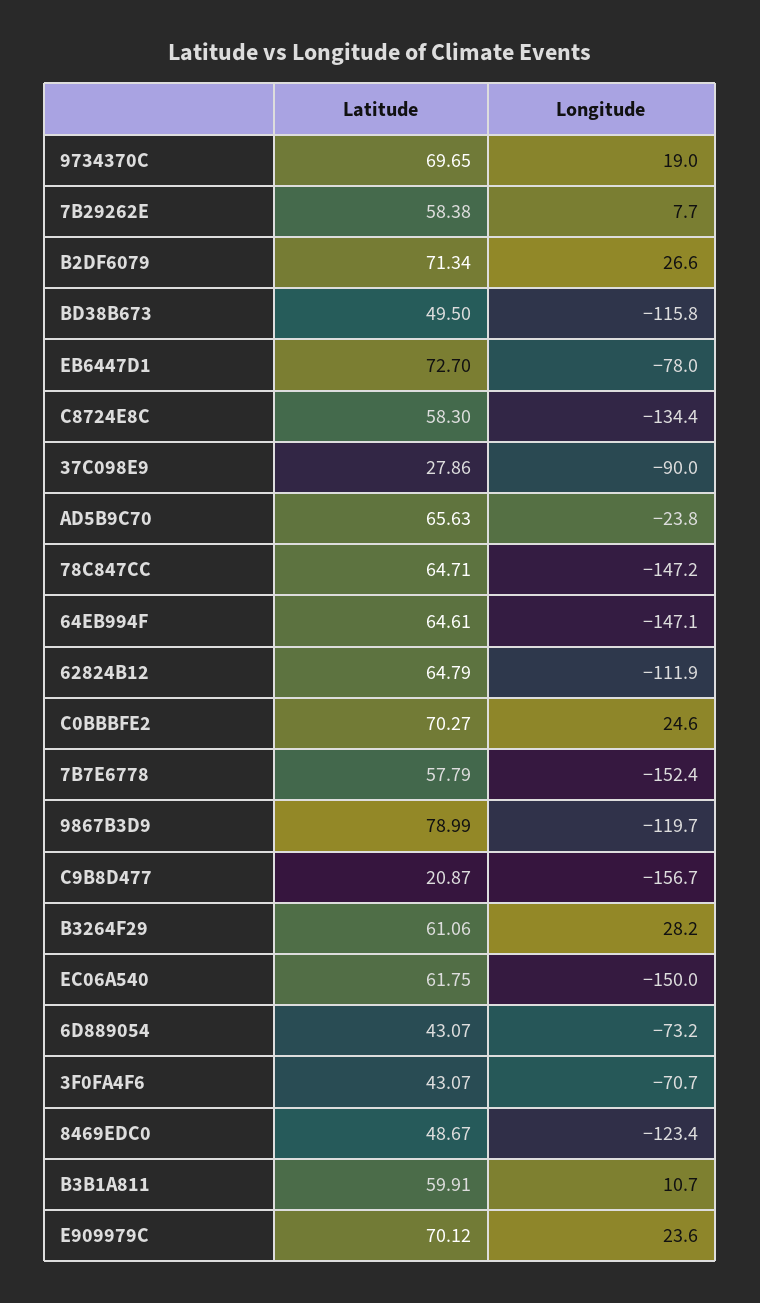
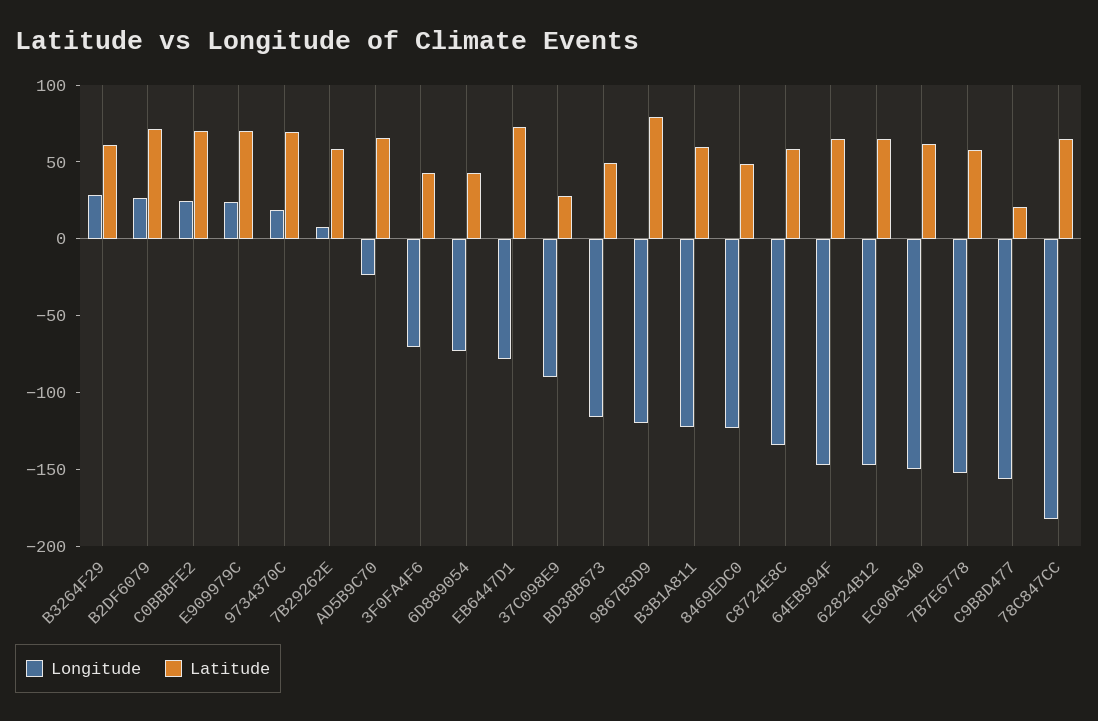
Longitude, 78C847CC: -147.2 -> -180
Longitude, 62824B12: -111.9 -> -150
Longitude, B3B1A811: 10.7 -> -120

